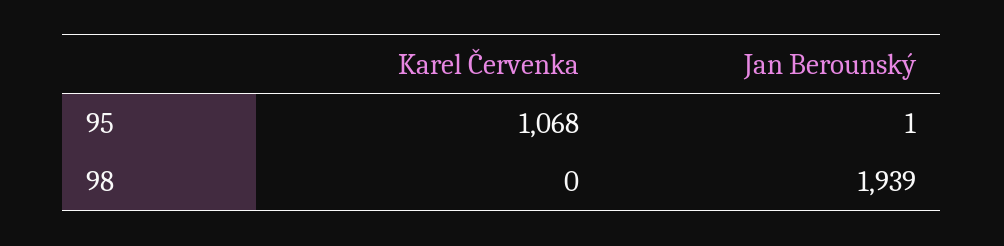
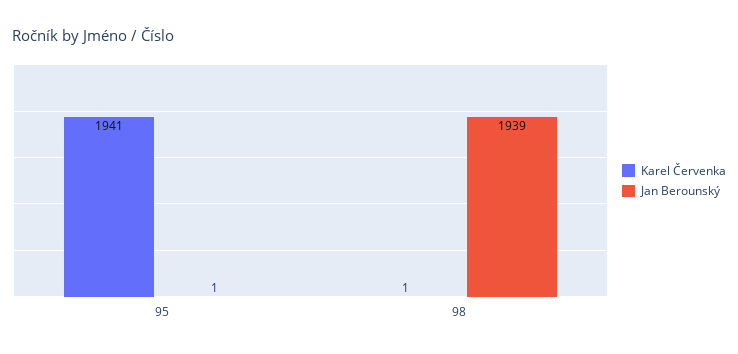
Karel Červenka, 95: 1068 -> 1941
Karel Červenka, 98: 0 -> 1

